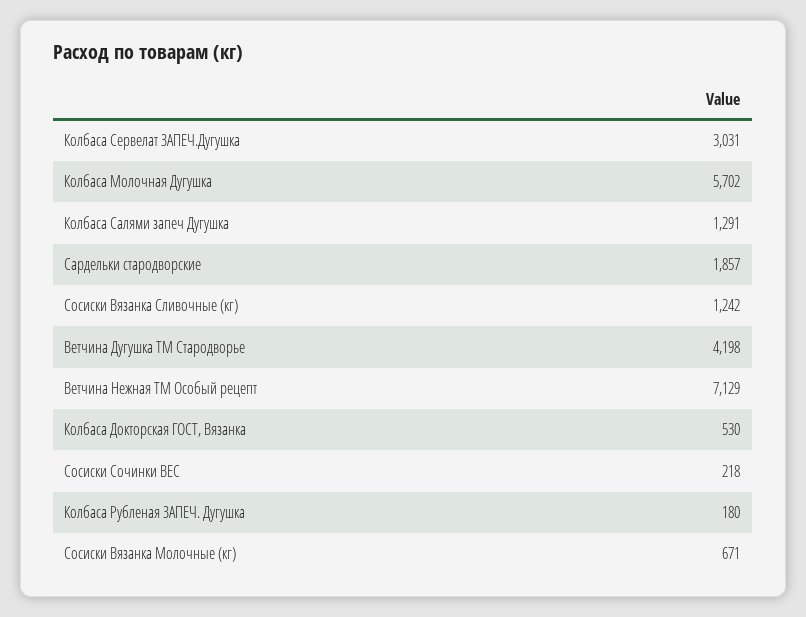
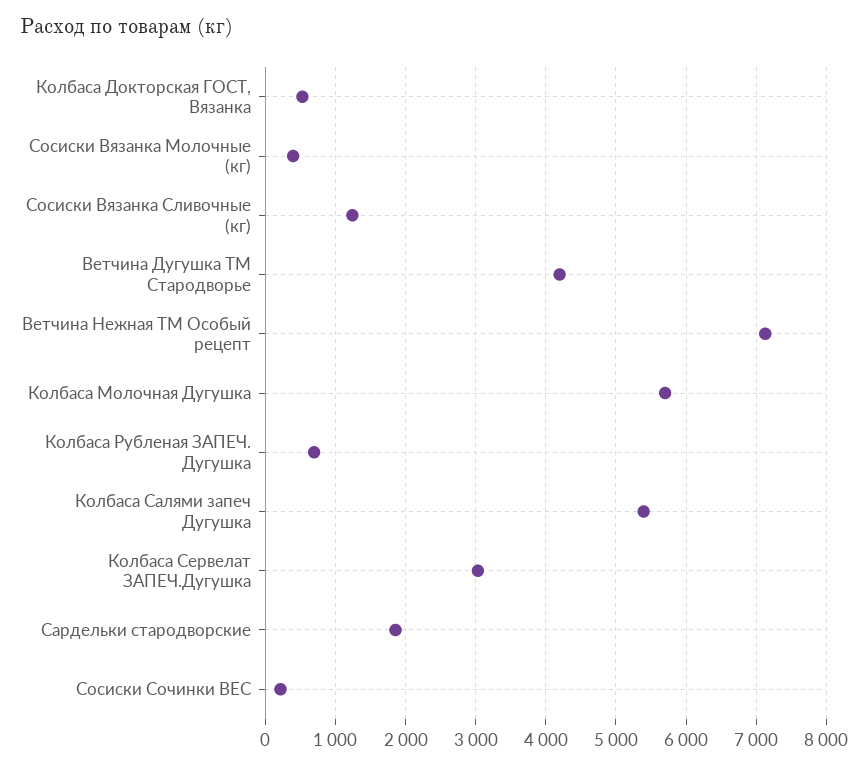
Колбаса Салями запеч Дугушка: 1291 -> 5400
Колбаса Рубленая ЗАПЕЧ. Дугушка: 180 -> 700
Сосиски Вязанка Молочные (кг): 671 -> 400

